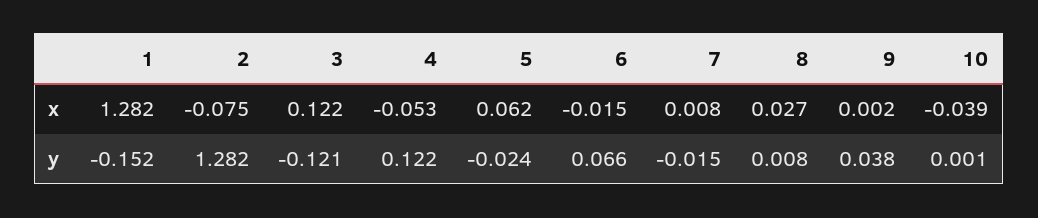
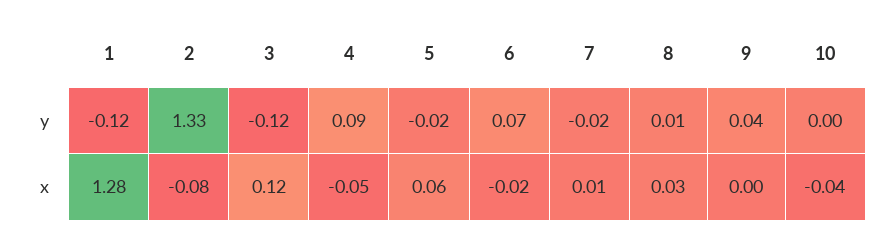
1, y: -0.152 -> -0.12
2, y: 1.282 -> 1.33
4, y: 0.122 -> 0.09

